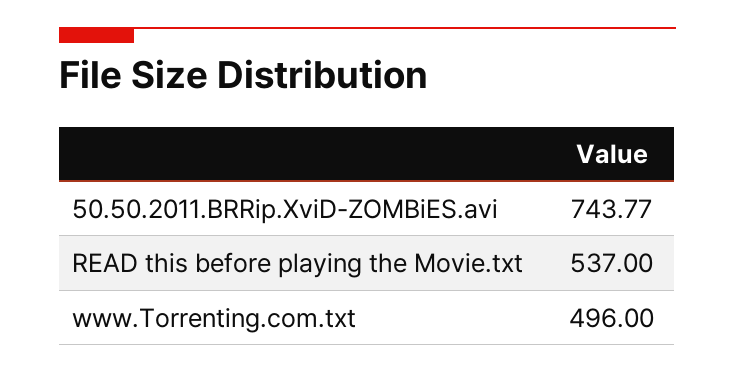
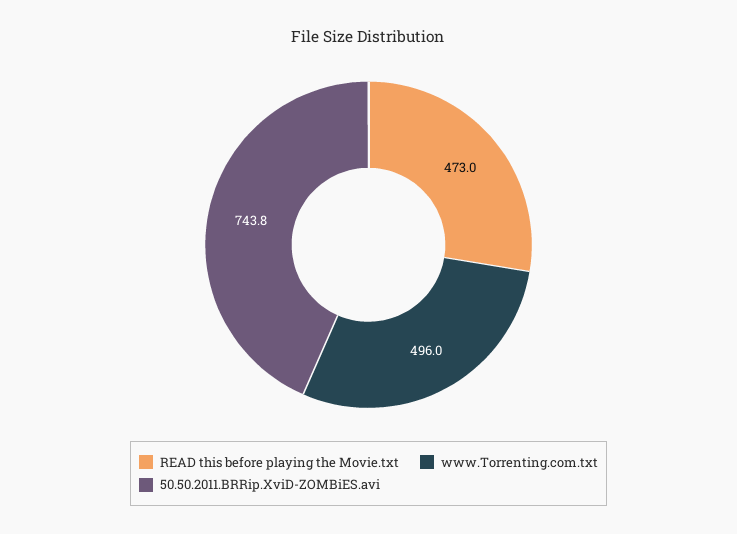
READ this before playing the Movie.txt: 537 -> 473

